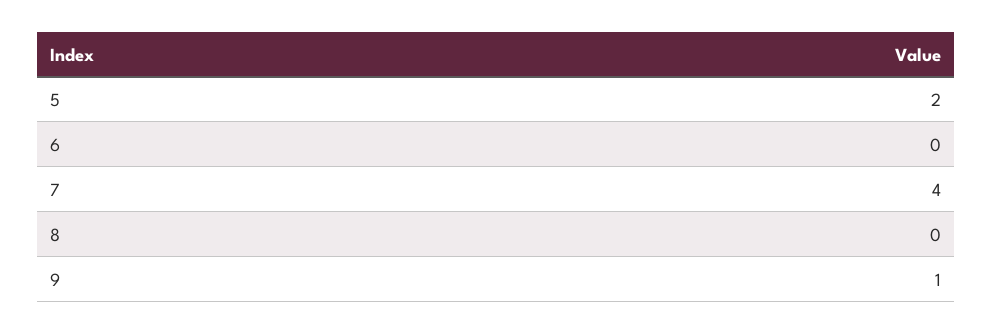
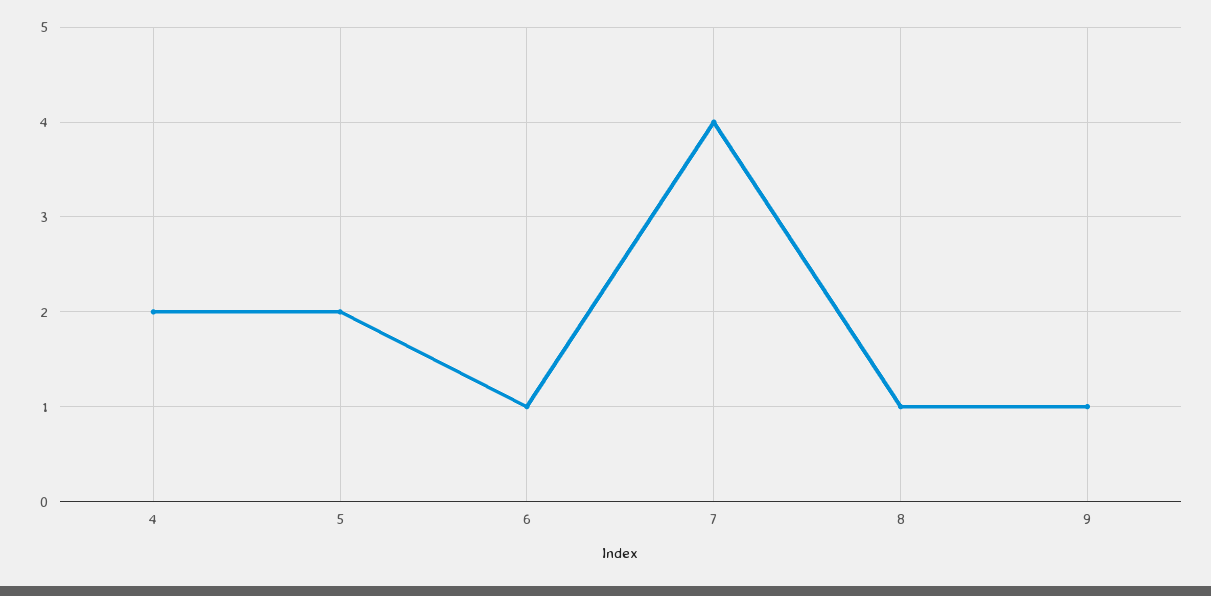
6: 0 -> 1
8: 0 -> 1
4: none -> 2

